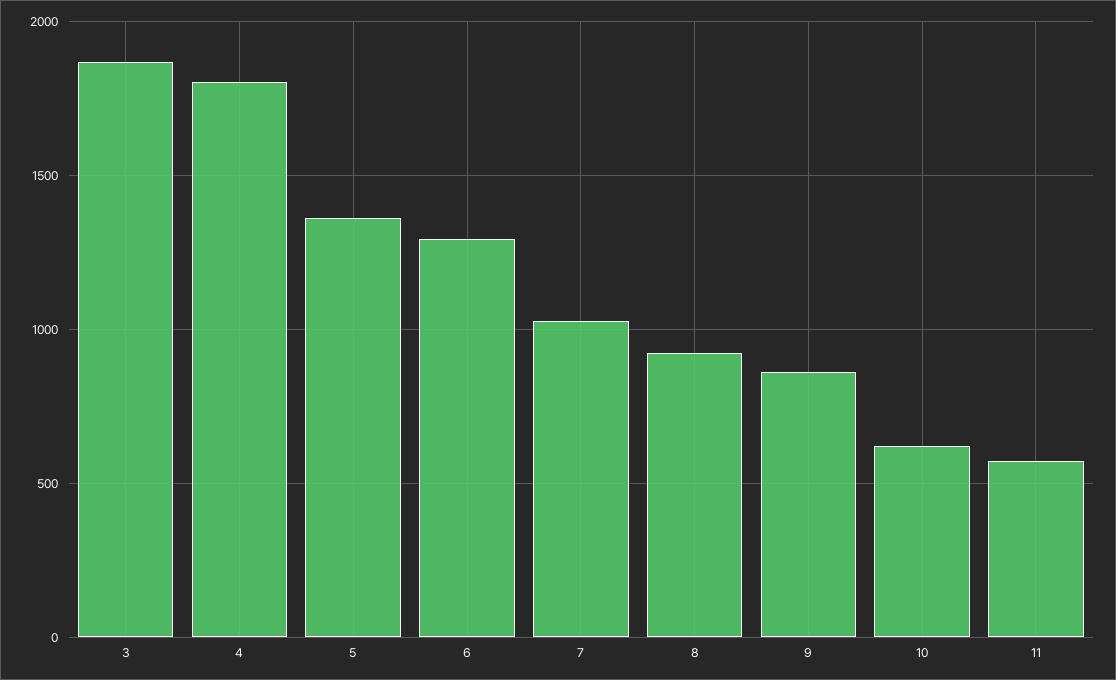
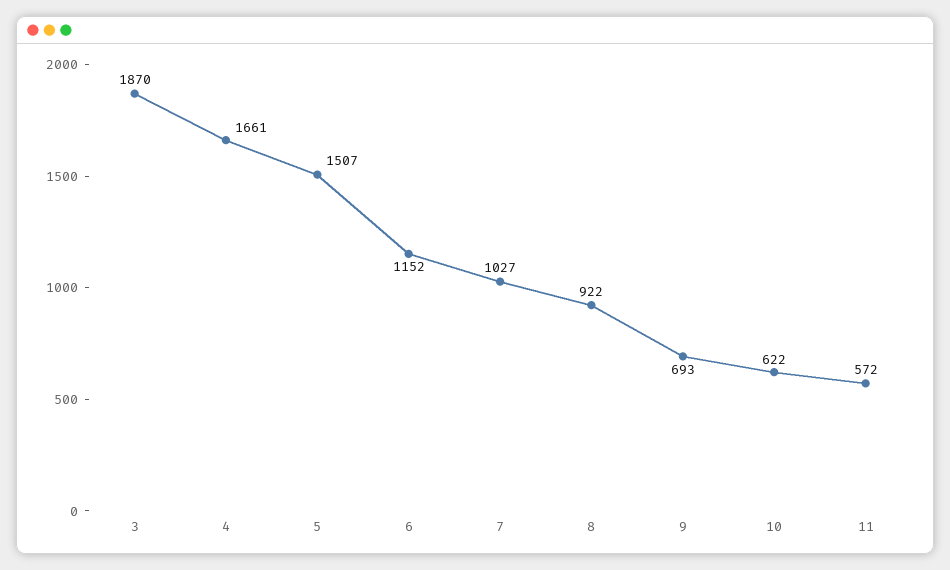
4: 1800 -> 1661
5: 1350 -> 1507
6: 1300 -> 1152
9: 850 -> 693

